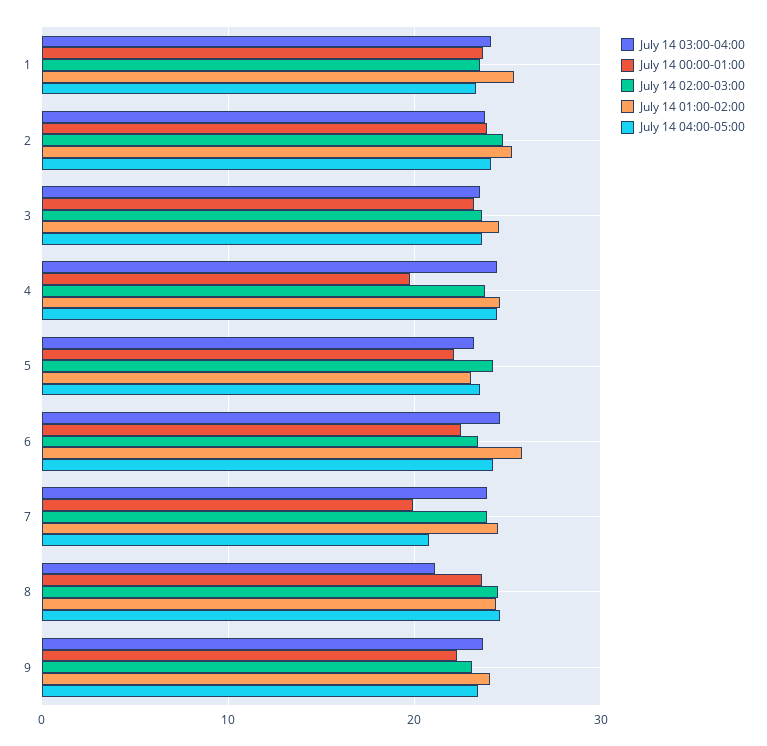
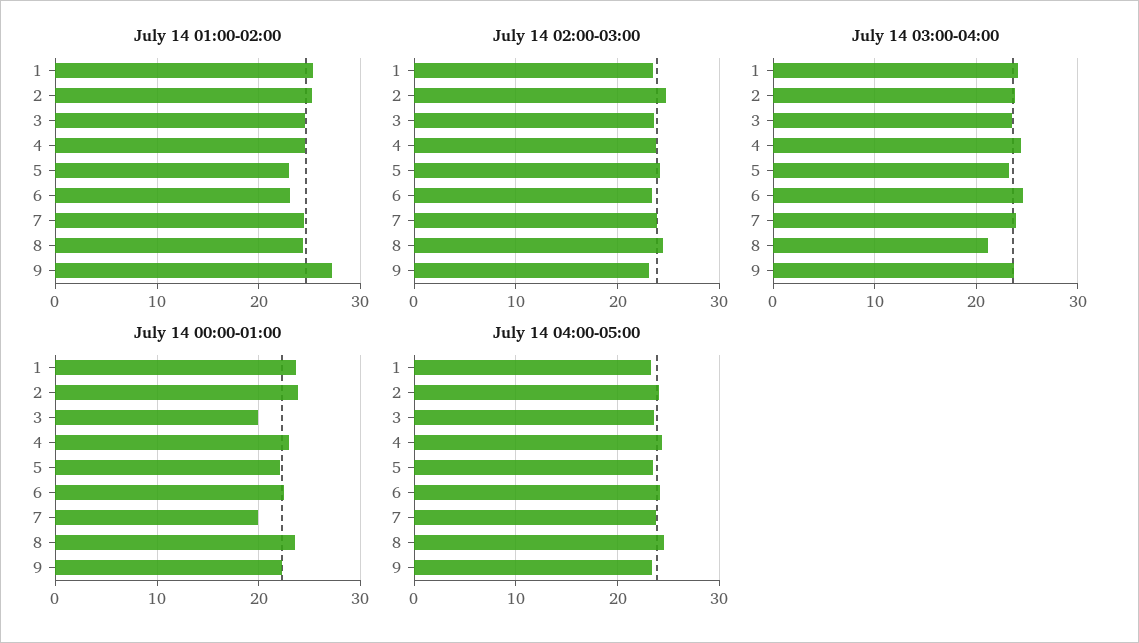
July 14 00:00-01:00, 3: 23 -> 20
July 14 00:00-01:00, 4: 20 -> 23
July 14 01:00-02:00, 6: 26 -> 23
July 14 04:00-05:00, 7: 21 -> 24
July 14 01:00-02:00, 9: 24 -> 27

